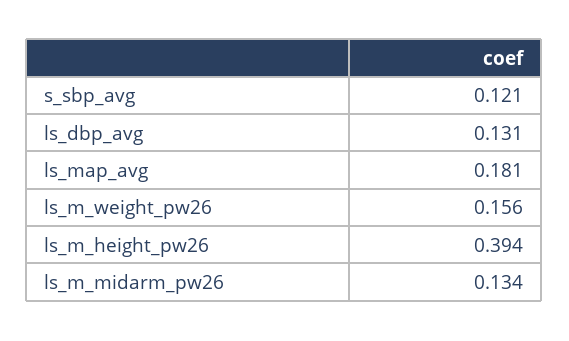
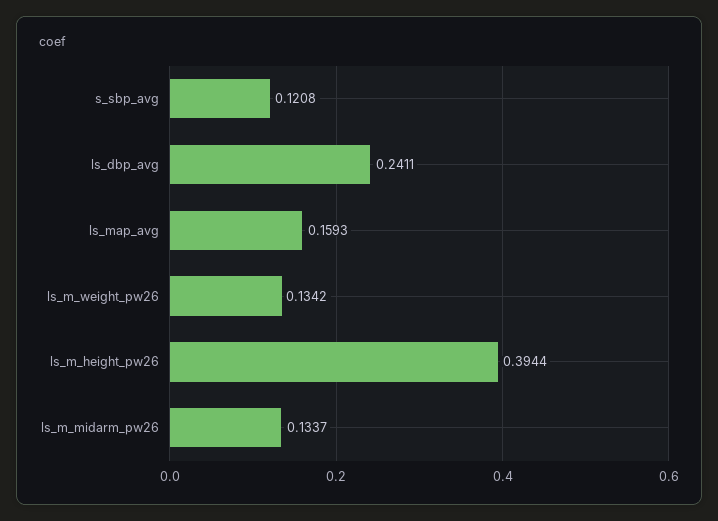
ls_dbp_avg: 0.131 -> 0.2411
ls_map_avg: 0.181 -> 0.1593
ls_m_weight_pw26: 0.156 -> 0.1342

